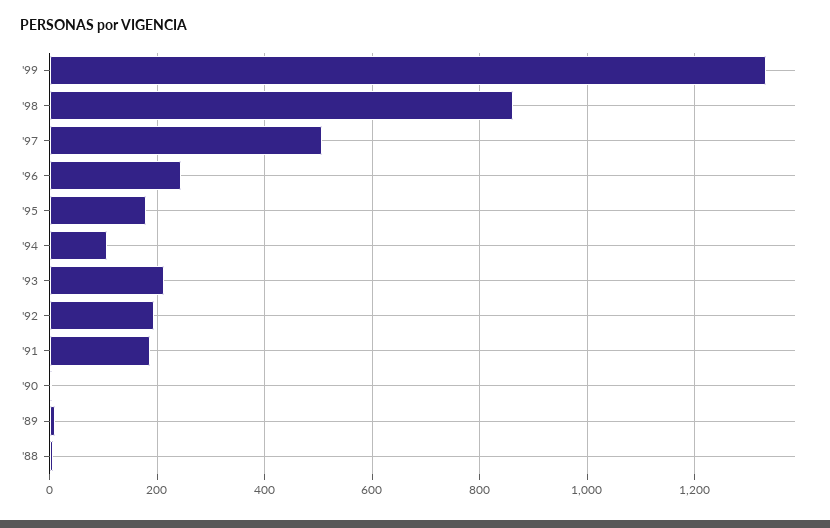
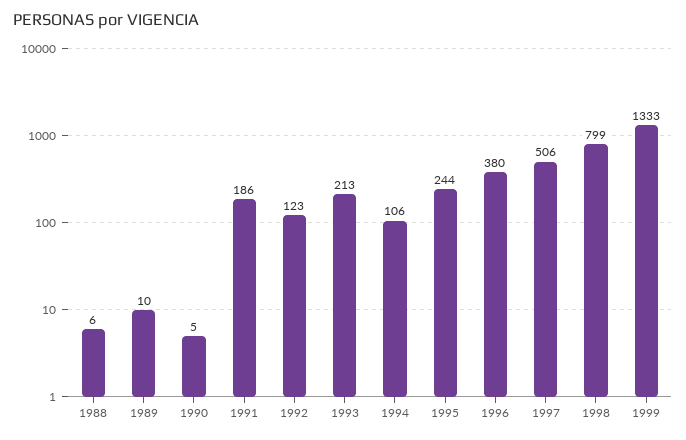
'98: 860 -> 799
'96: 240 -> 380
'95: 180 -> 244
'92: 200 -> 123

